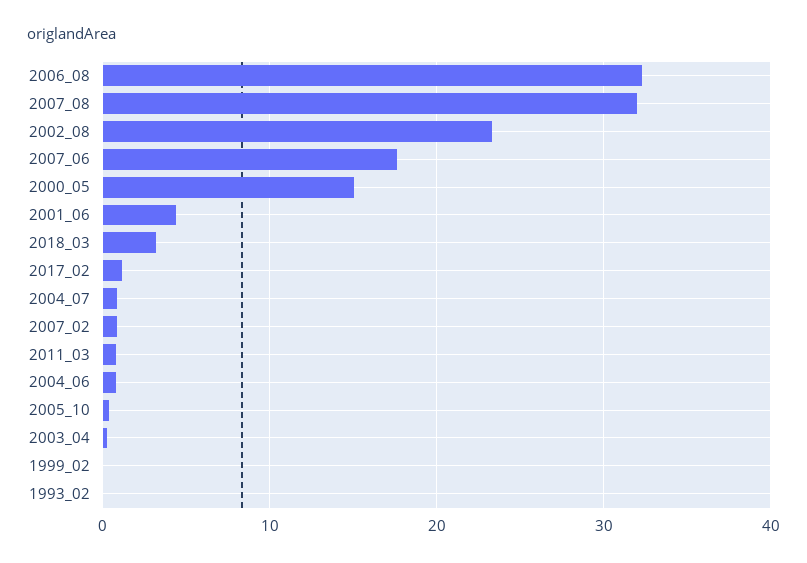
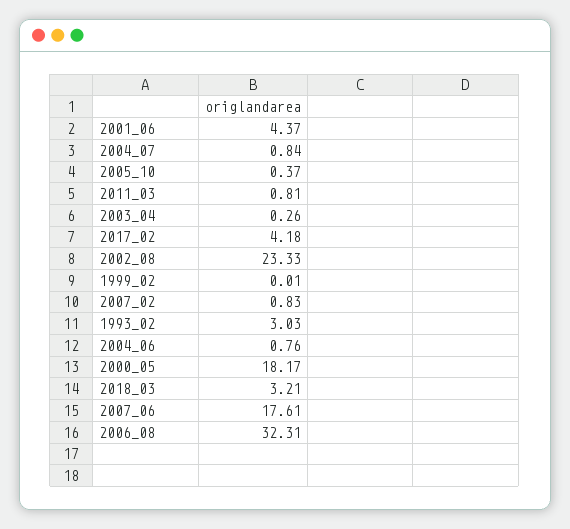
2007_08: 32 -> none
2000_05: 15 -> 18.17
2017_02: 1 -> 4.18
1993_02: 0 -> 3.03

